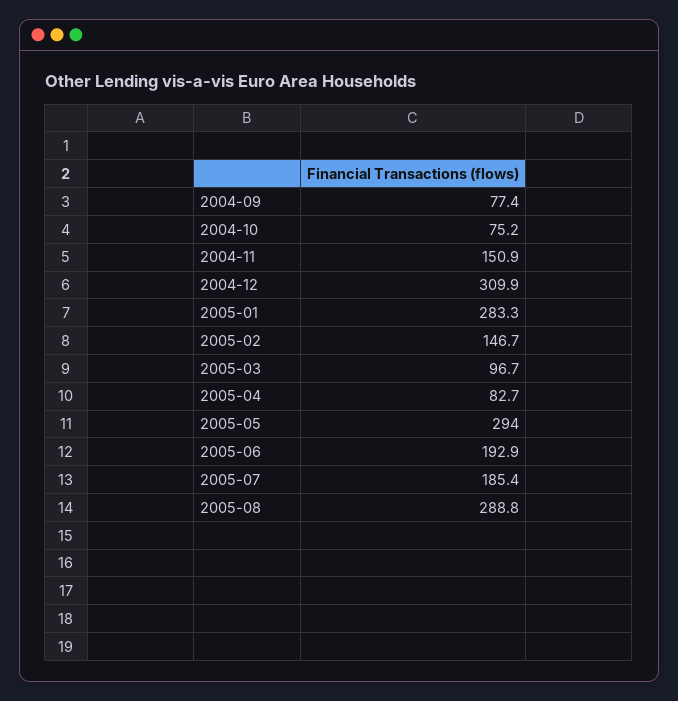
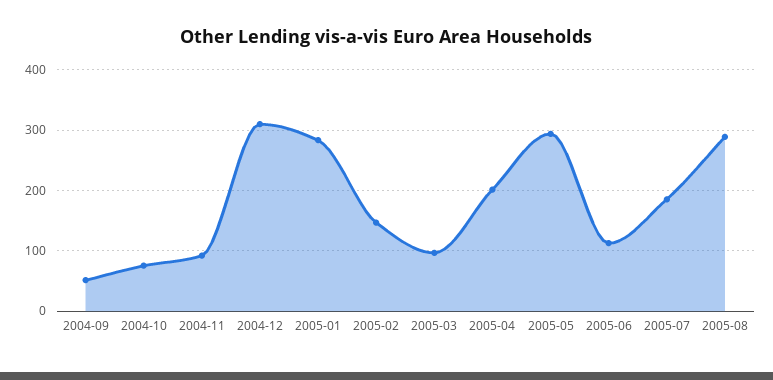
2004-09: 77.4 -> 50
2004-11: 150.9 -> 90
2005-04: 82.7 -> 200
2005-06: 192.9 -> 110

